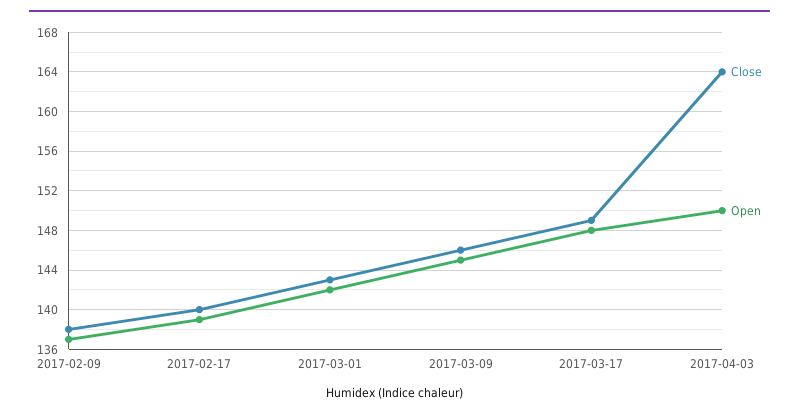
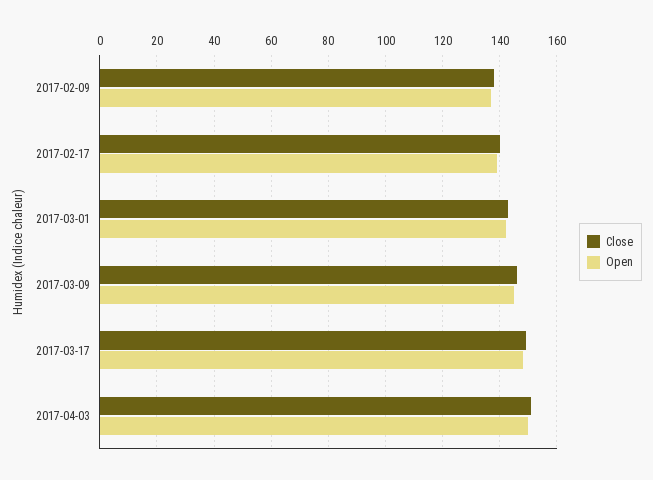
Close, 2017-04-03: 164 -> 150

